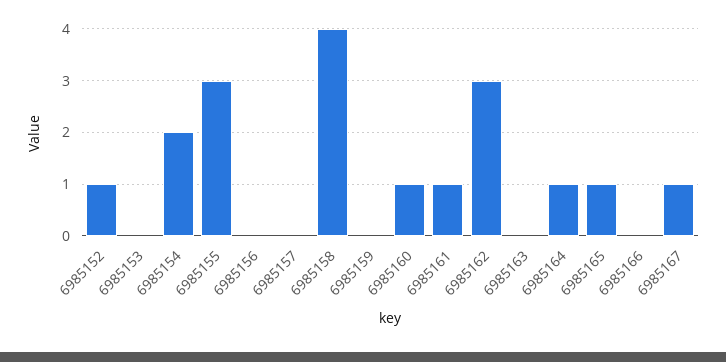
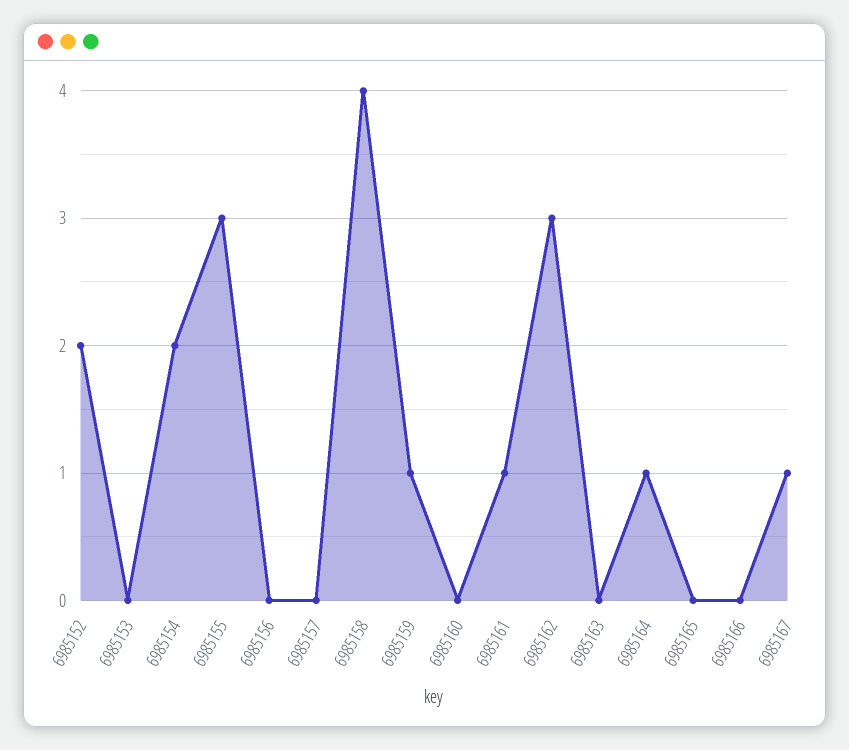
6985152: 1 -> 2
6985159: 0 -> 1
6985160: 1 -> 0
6985165: 1 -> 0

